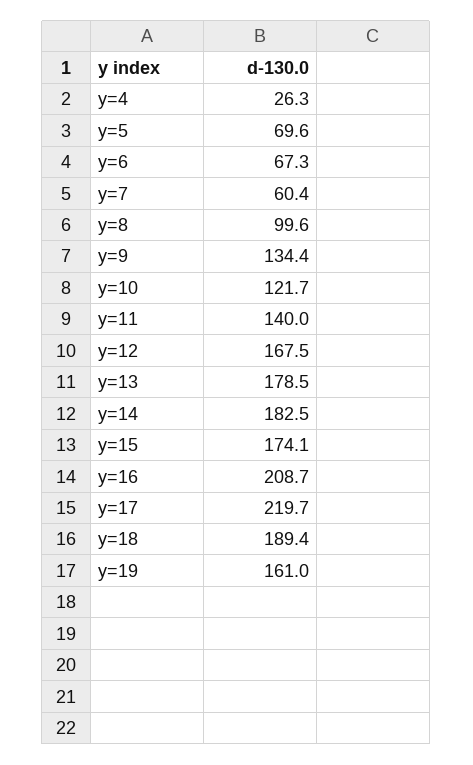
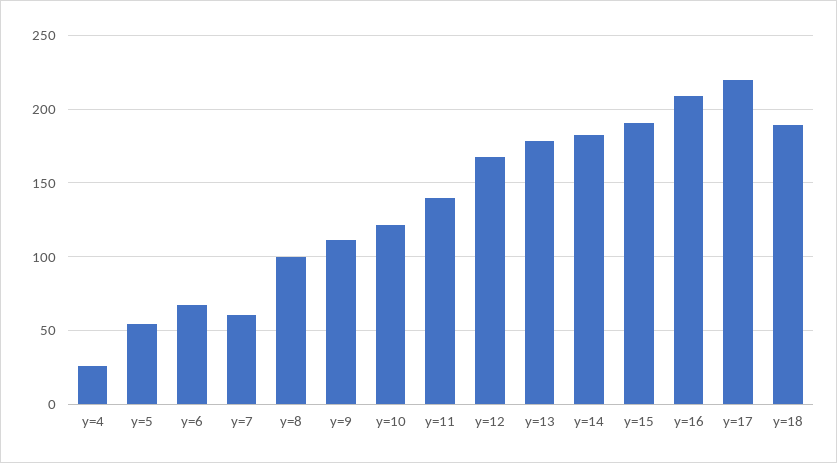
y=5: 69.6 -> 55
y=9: 134.4 -> 110
y=15: 174.1 -> 190
y=19: 161 -> none

